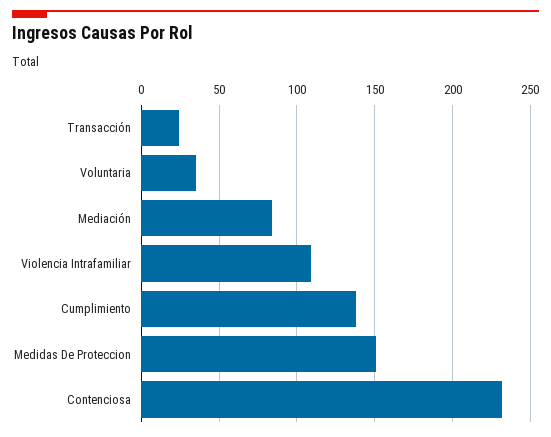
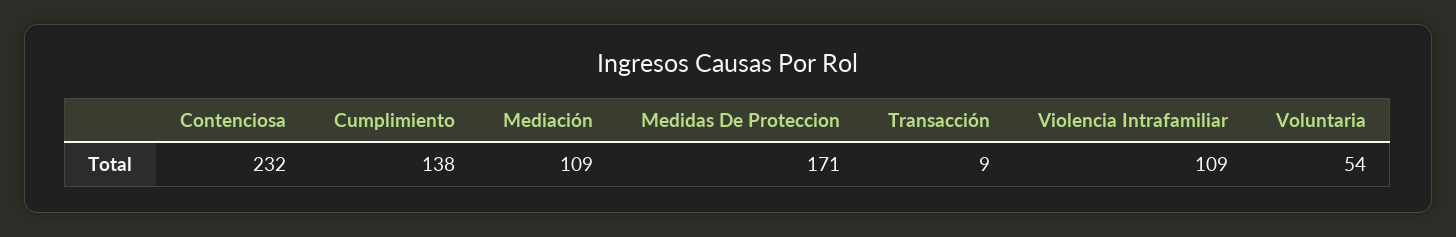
Transacción: 25 -> 9
Voluntaria: 35 -> 54
Mediación: 85 -> 109
Medidas De Proteccion: 150 -> 171

